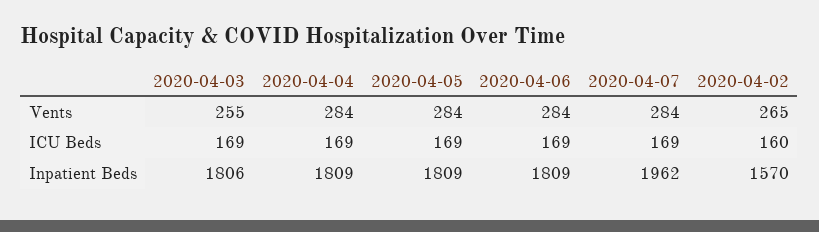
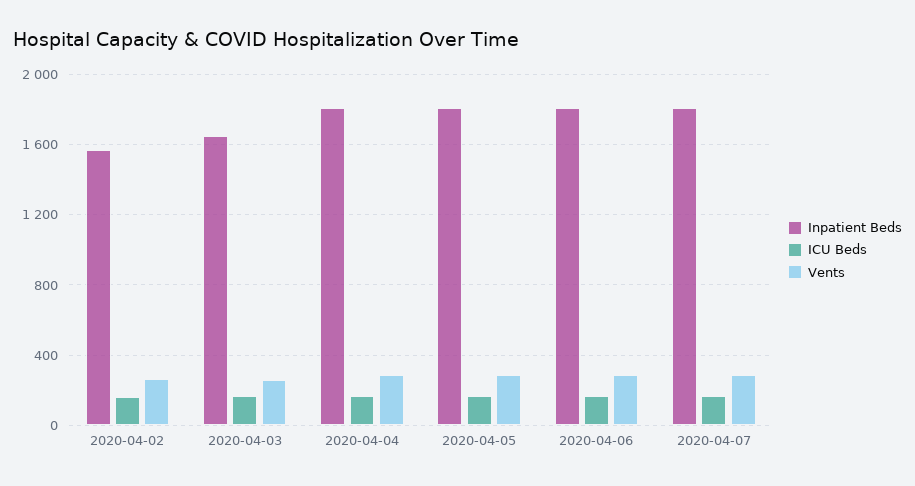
Inpatient Beds, 2020-04-03: 1806 -> 1650
Inpatient Beds, 2020-04-07: 1962 -> 1800

